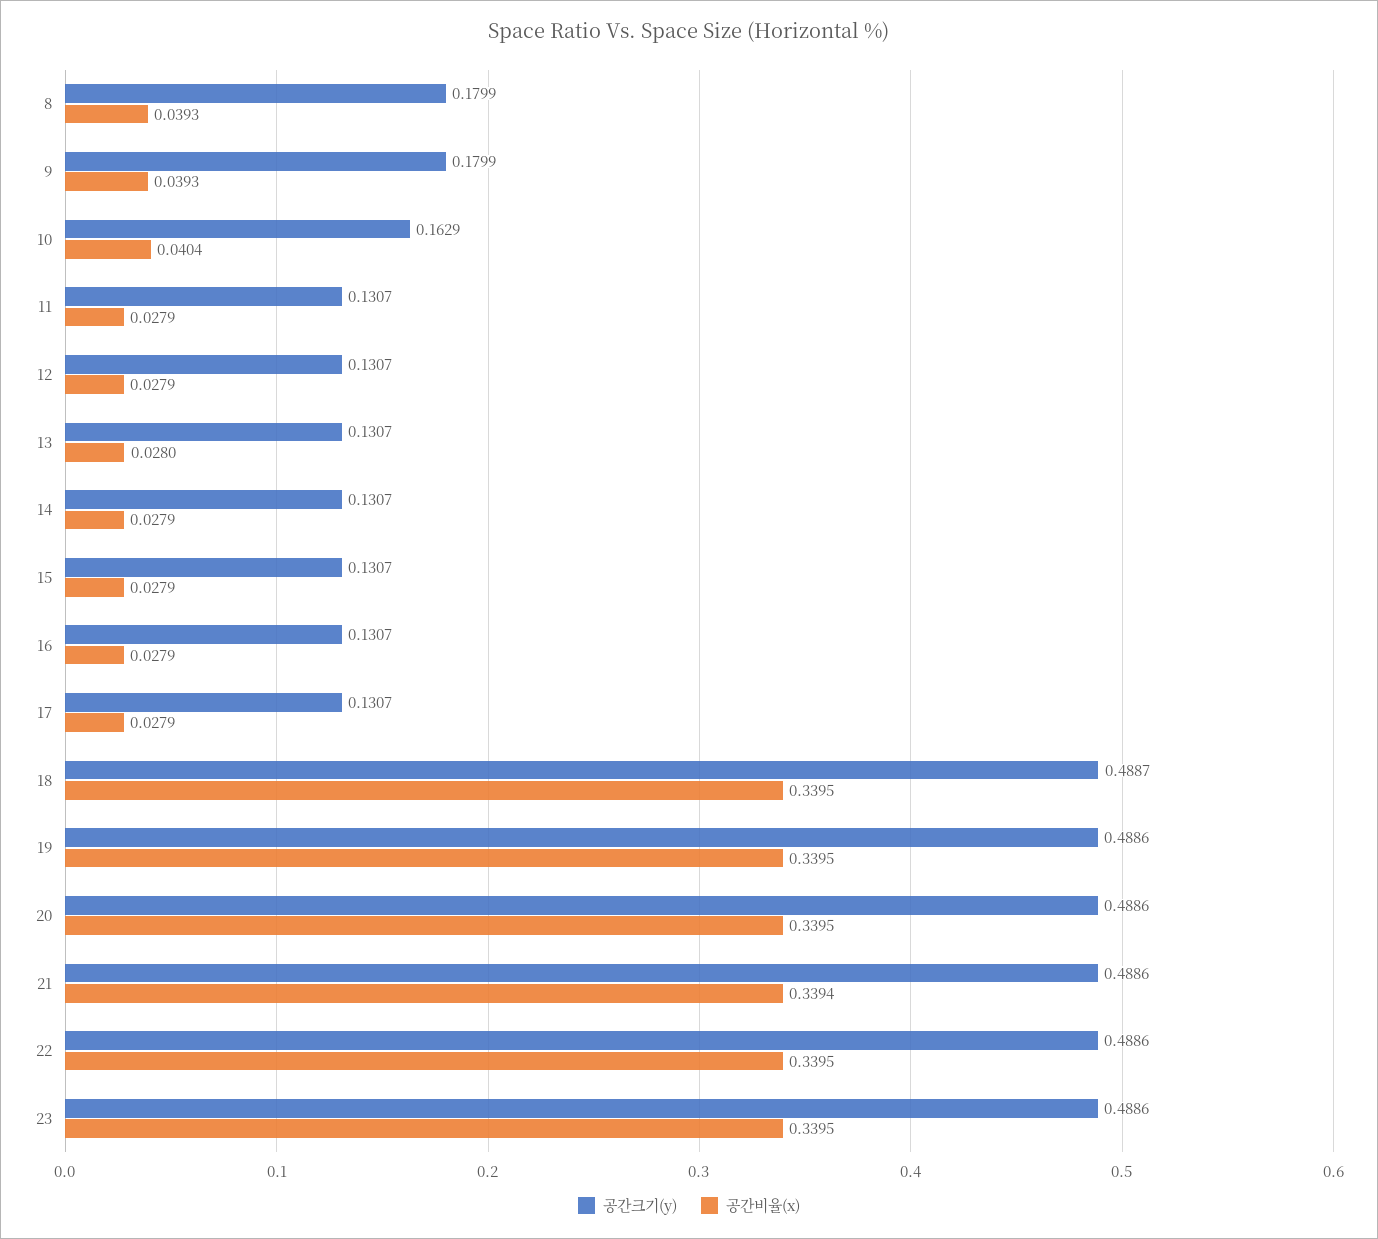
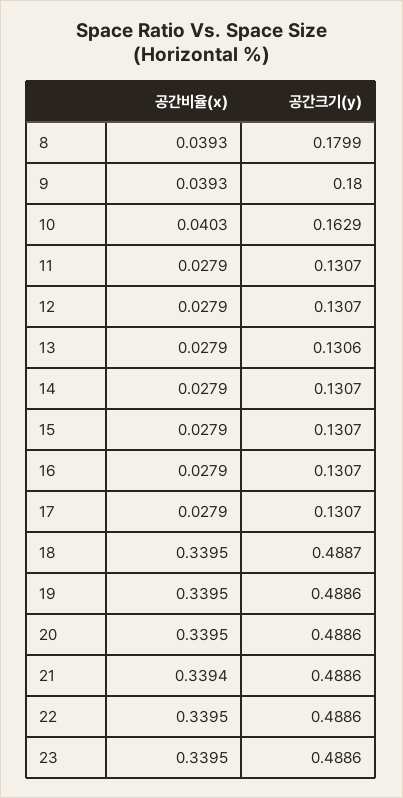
공간크기(y), 9: 0.1799 -> 0.18
공간비율(x), 10: 0.0404 -> 0.0403
공간크기(y), 13: 0.1307 -> 0.1306
공간비율(x), 13: 0.028 -> 0.0279

